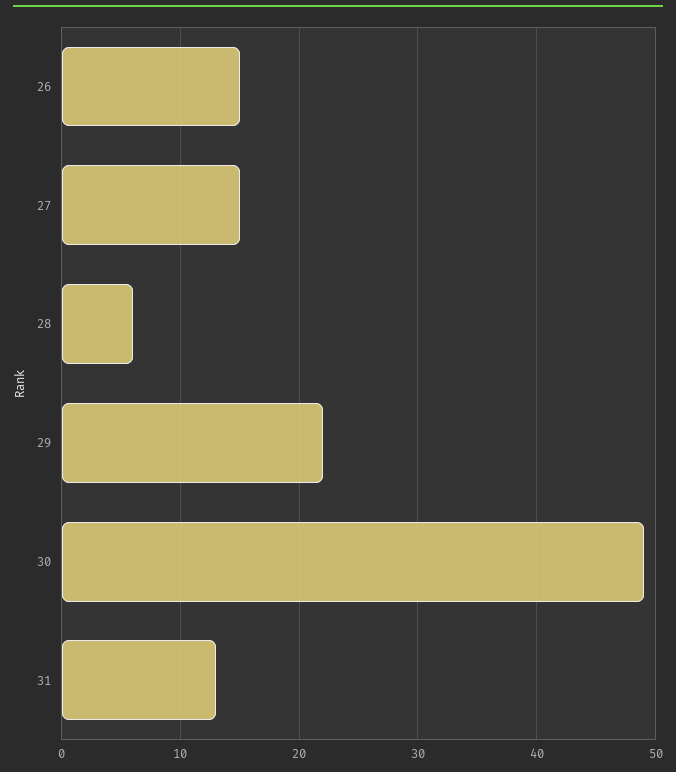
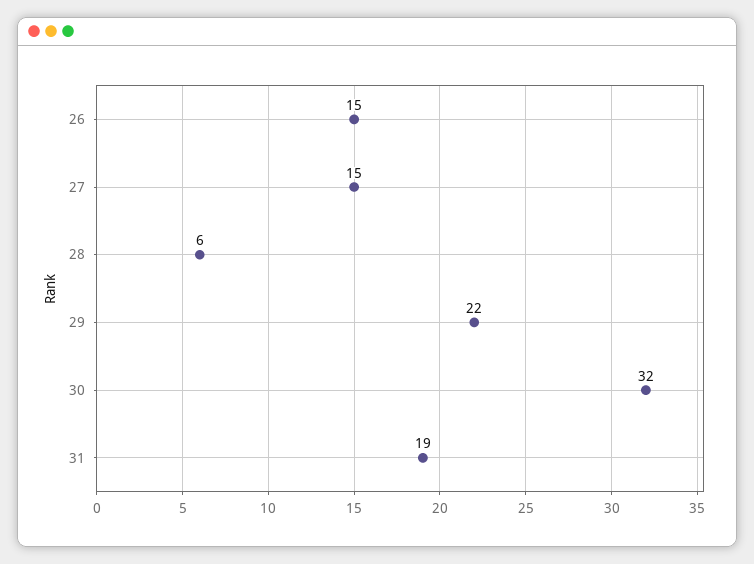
30: 49 -> 32
31: 13 -> 19

